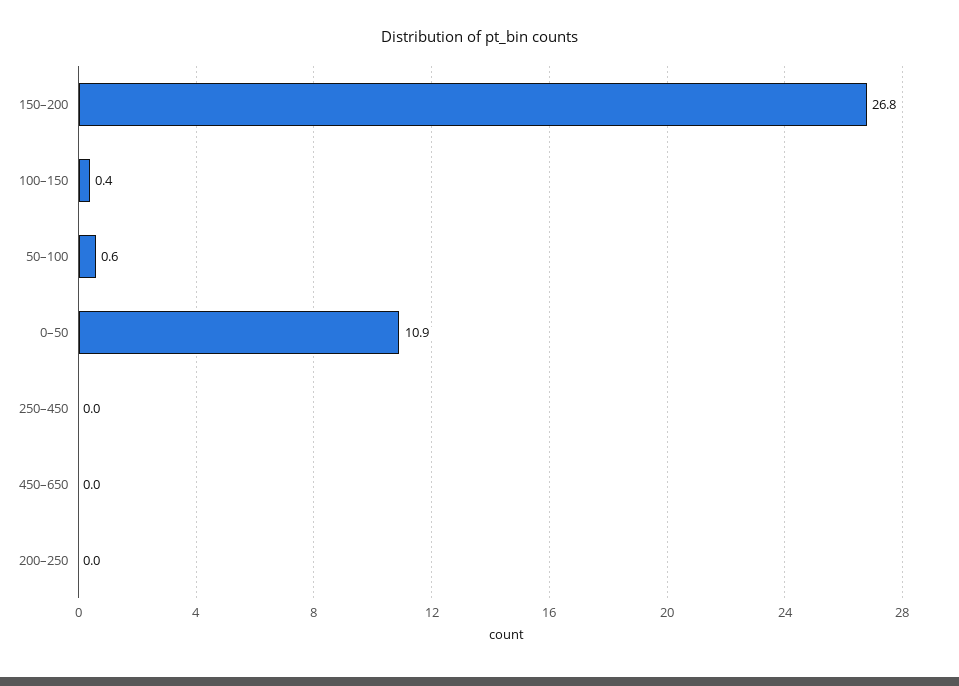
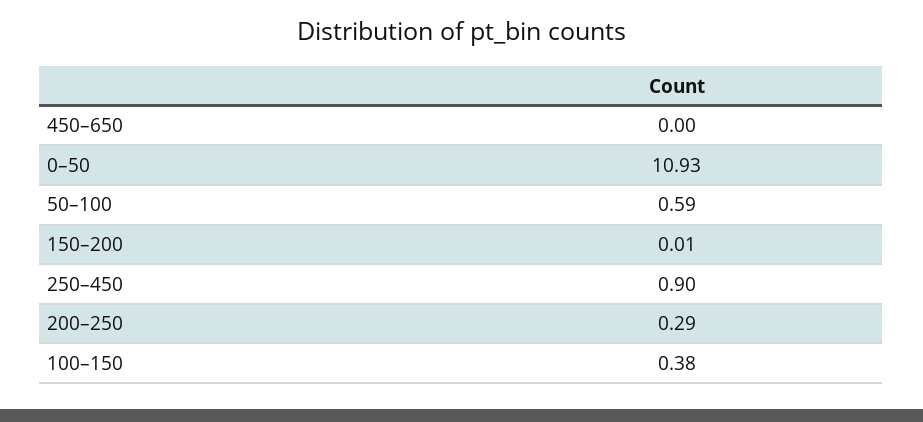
150–200: 26.8 -> 0.01
250–450: 0 -> 0.9
200–250: 0 -> 0.29

